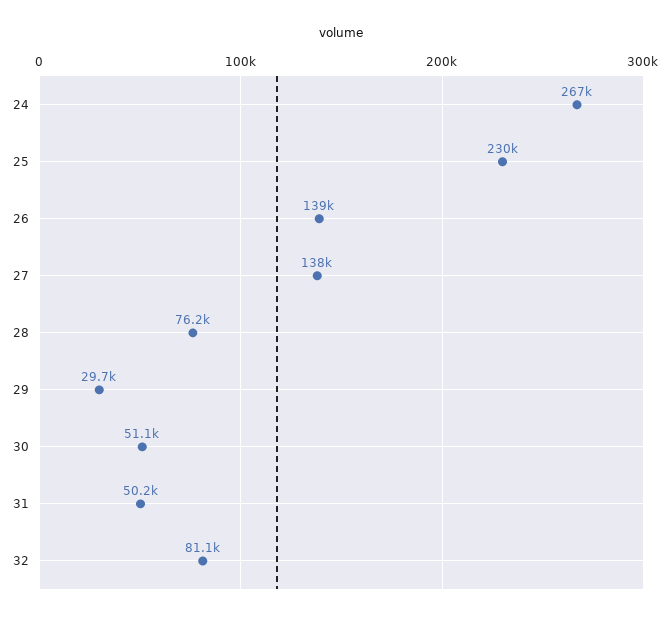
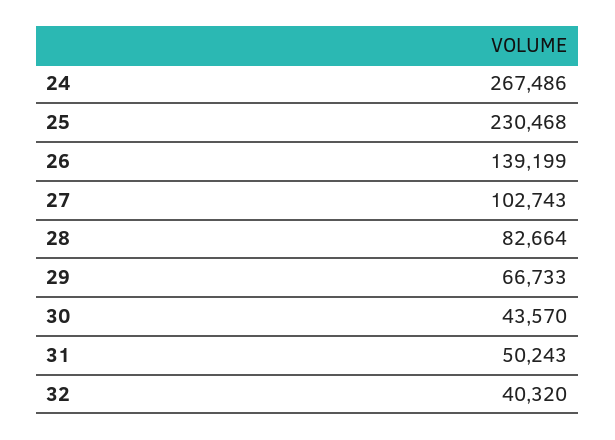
27: 138000 -> 102743
28: 76200 -> 82664
29: 29700 -> 66733
30: 51100 -> 43570
32: 81100 -> 40320

